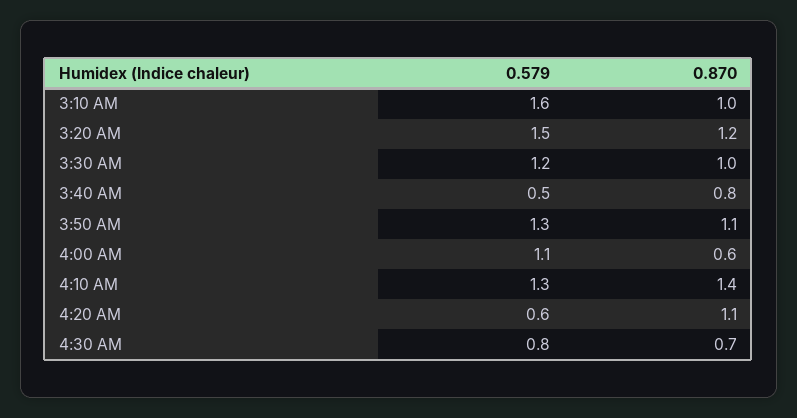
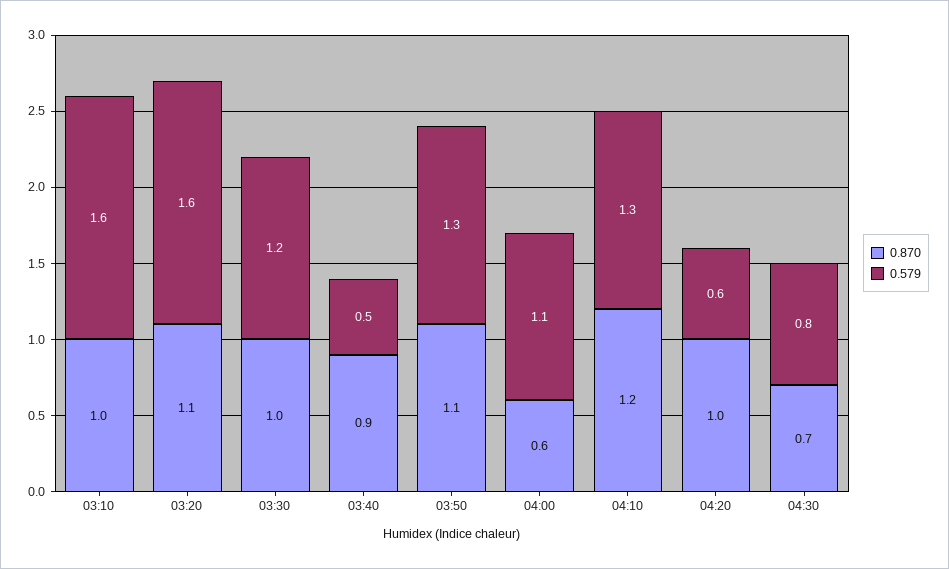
0.579, 3:20 AM: 1.5 -> 1.6
0.870, 3:20 AM: 1.2 -> 1.1
0.870, 3:40 AM: 0.8 -> 0.9
0.870, 4:10 AM: 1.4 -> 1.2
0.870, 4:20 AM: 1.1 -> 1

